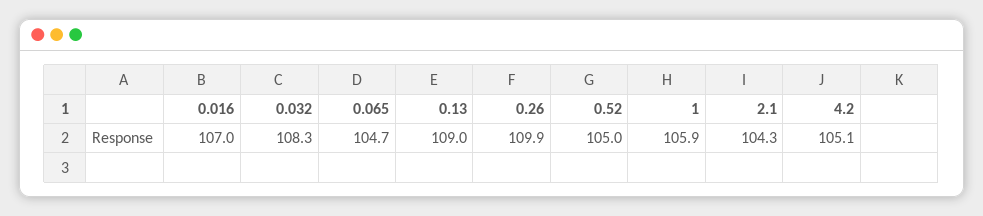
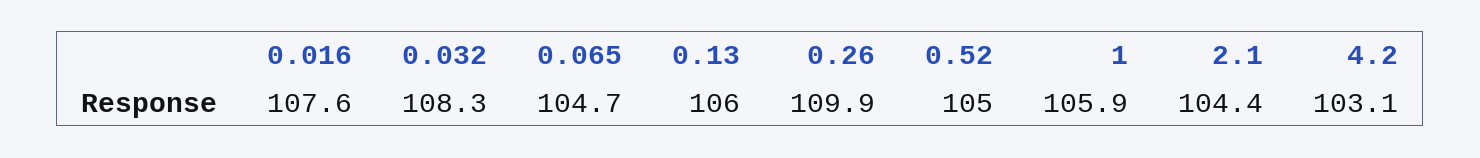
0.016: 107 -> 107.6
0.13: 109 -> 106
2.1: 104.3 -> 104.4
4.2: 105.1 -> 103.1

